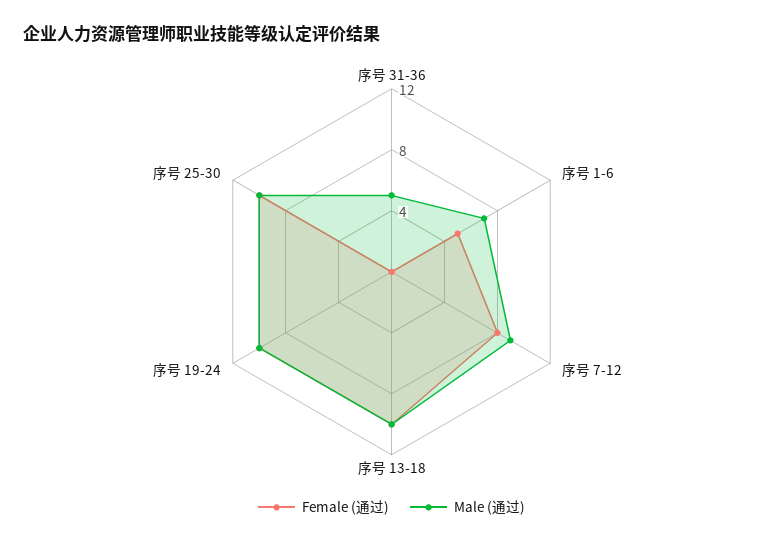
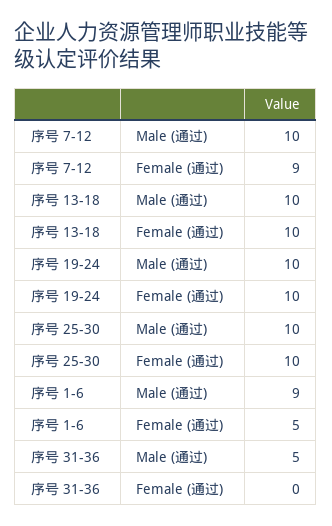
Male (通过), 序号 1-6: 7 -> 9
Female (通过), 序号 7-12: 8 -> 9
Male (通过), 序号 7-12: 9 -> 10

